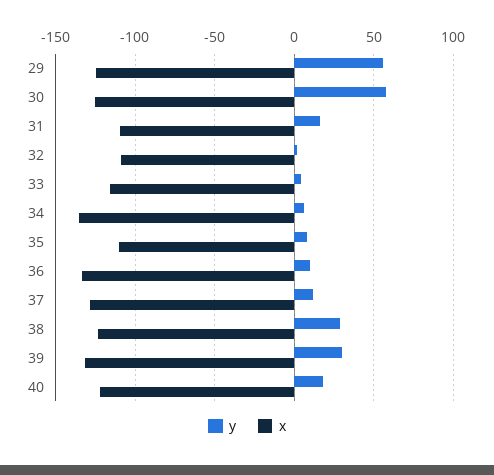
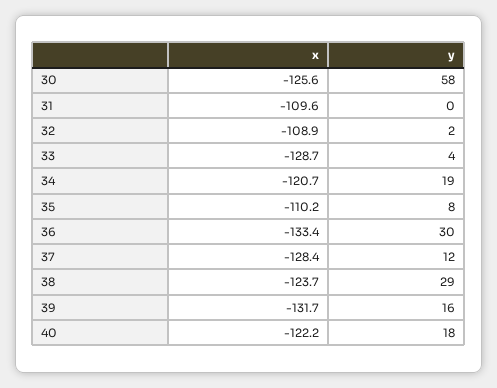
y, 29: 55 -> none
x, 29: -125 -> none
y, 31: 15 -> 0
x, 33: -115 -> -128.7
y, 34: 5 -> 19
x, 34: -135 -> -120.7
y, 36: 10 -> 30
y, 39: 30 -> 16

